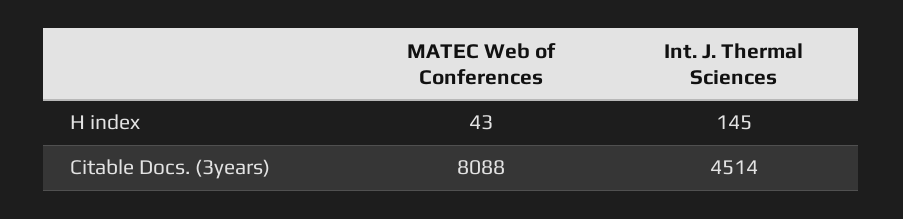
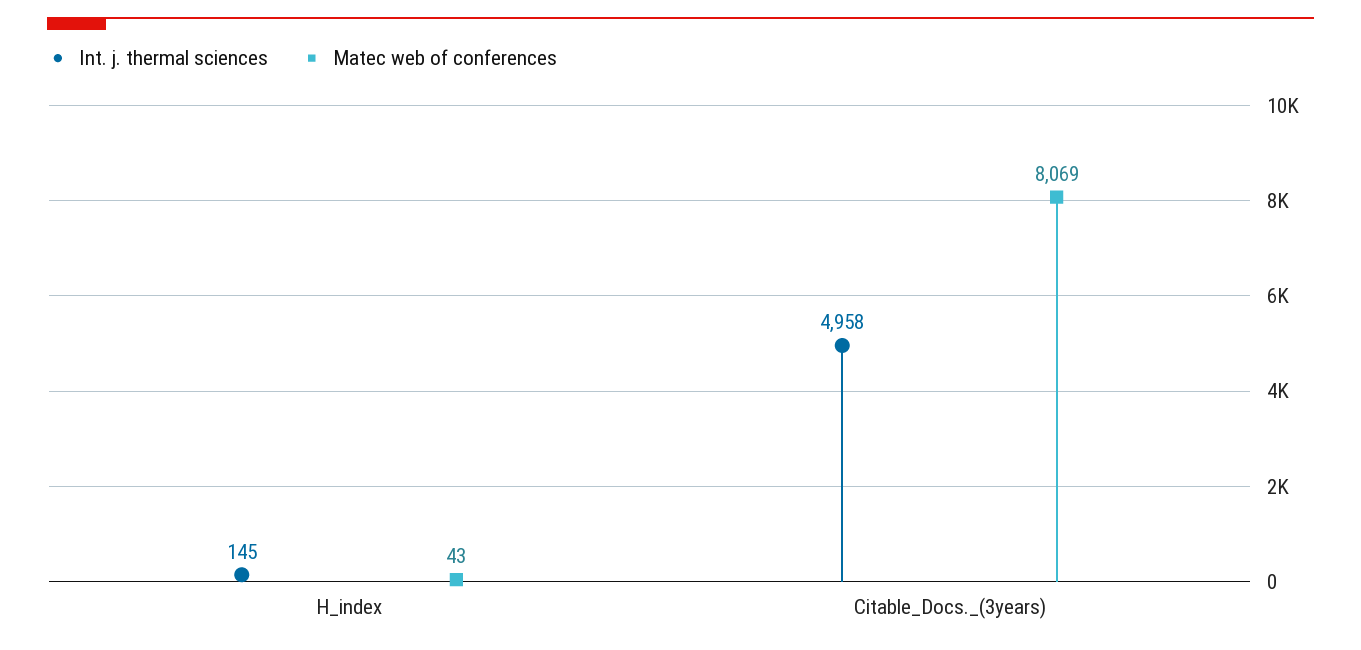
MATEC Web of Conferences, Citable Docs. (3years): 8088 -> 8069
Int. J. Thermal Sciences, Citable Docs. (3years): 4514 -> 4958

